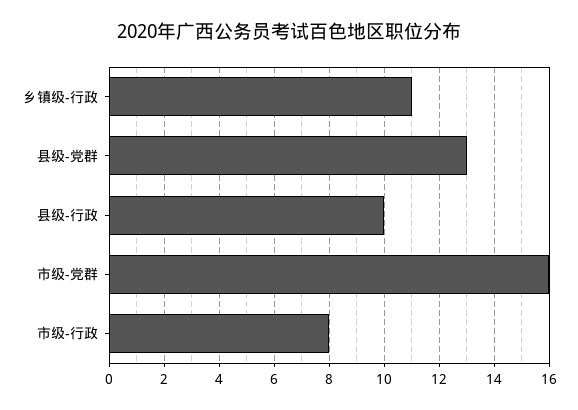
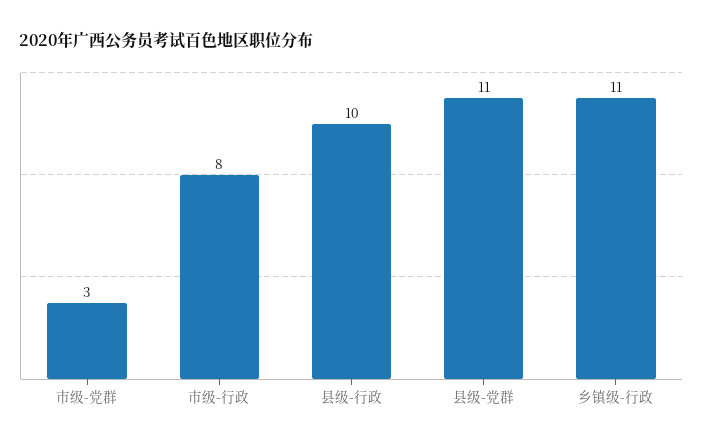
县级-党群: 13 -> 11
市级-党群: 16 -> 3

